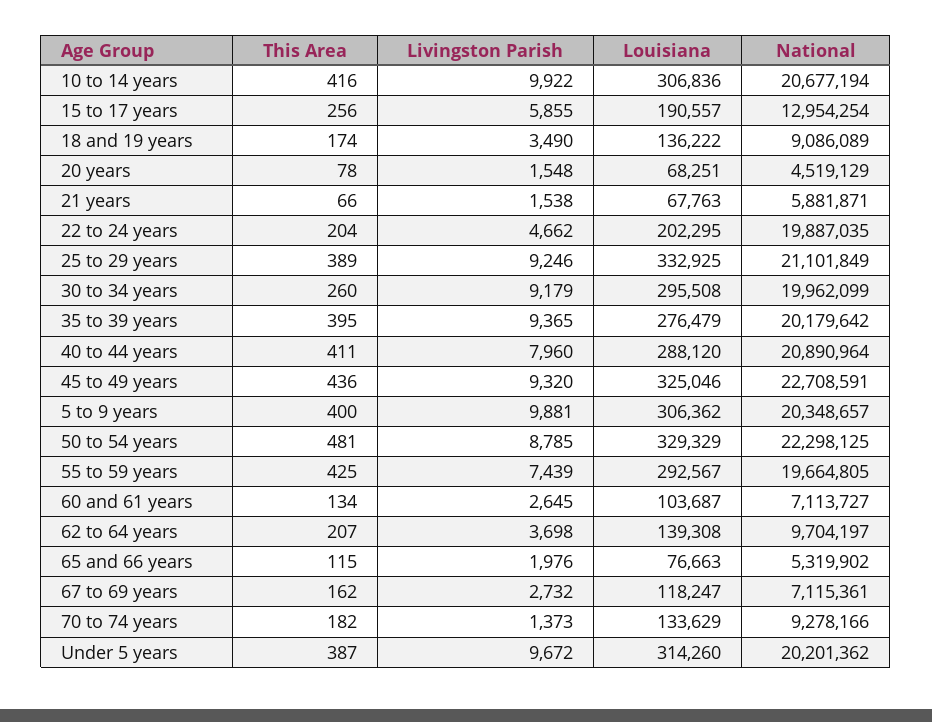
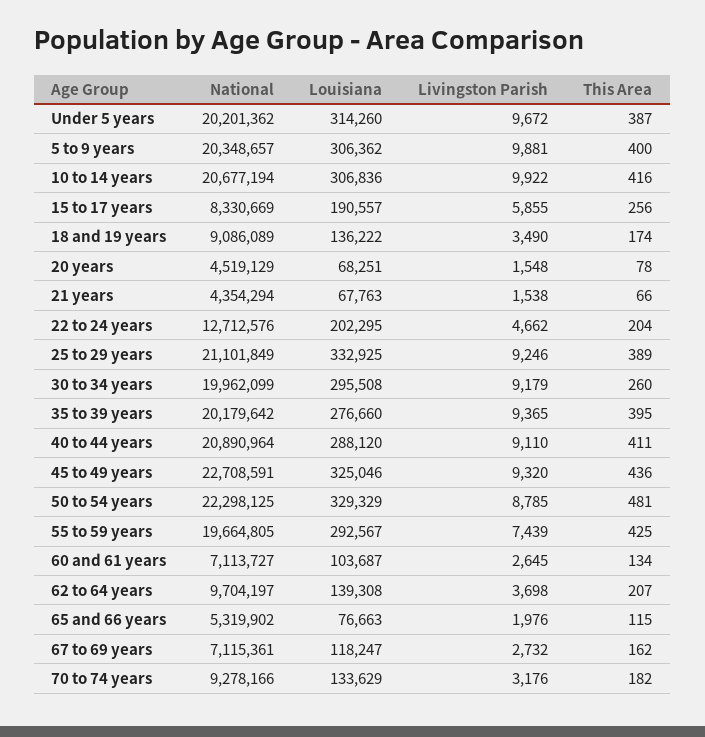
National, 15 to 17 years: 12954254 -> 8330669
National, 21 years: 5881871 -> 4354294
National, 22 to 24 years: 19887035 -> 12712576
Louisiana, 35 to 39 years: 276479 -> 276660
Livingston Parish, 40 to 44 years: 7960 -> 9110
Livingston Parish, 70 to 74 years: 1373 -> 3176

